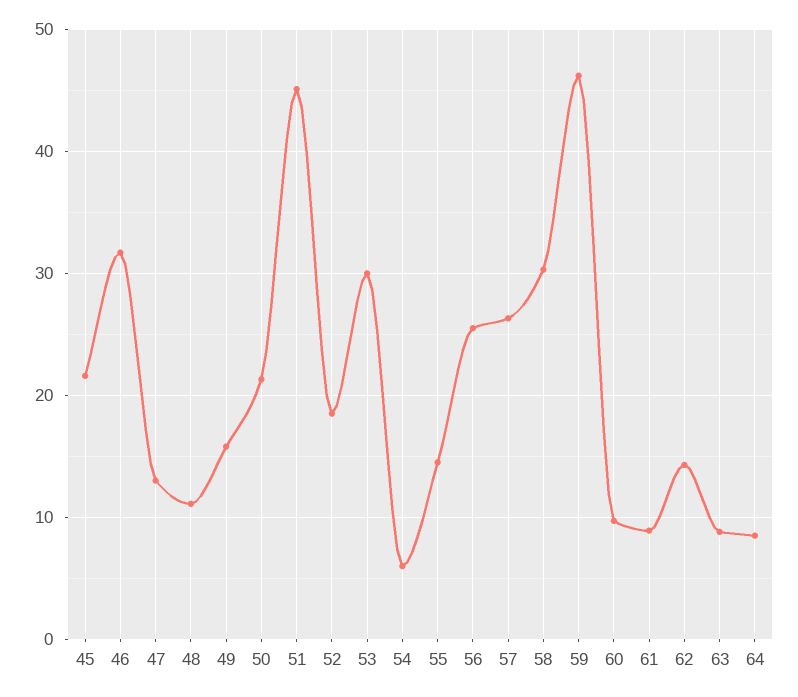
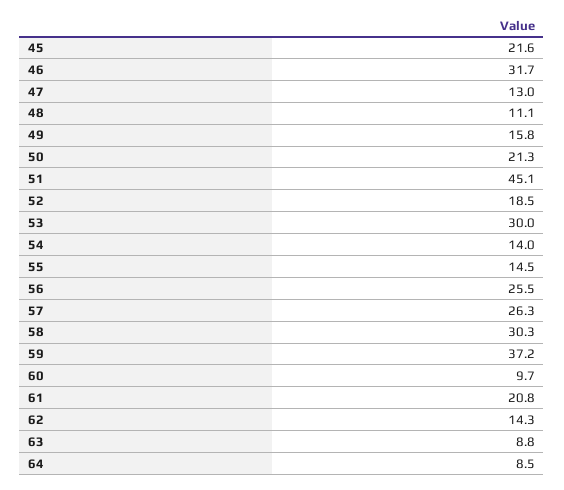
54: 6 -> 14
59: 46 -> 37.2
61: 9 -> 20.8

